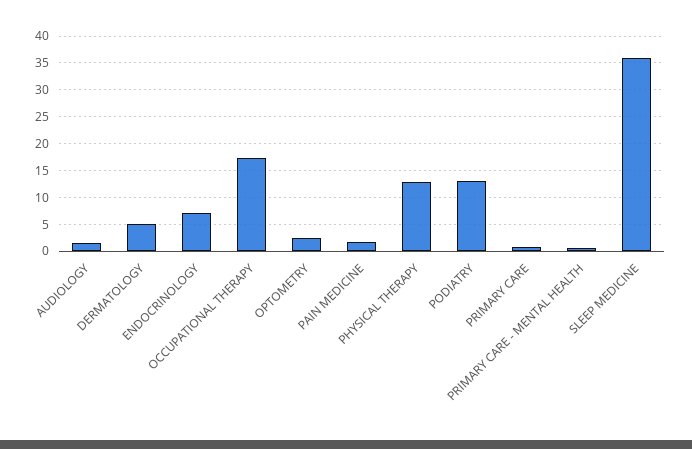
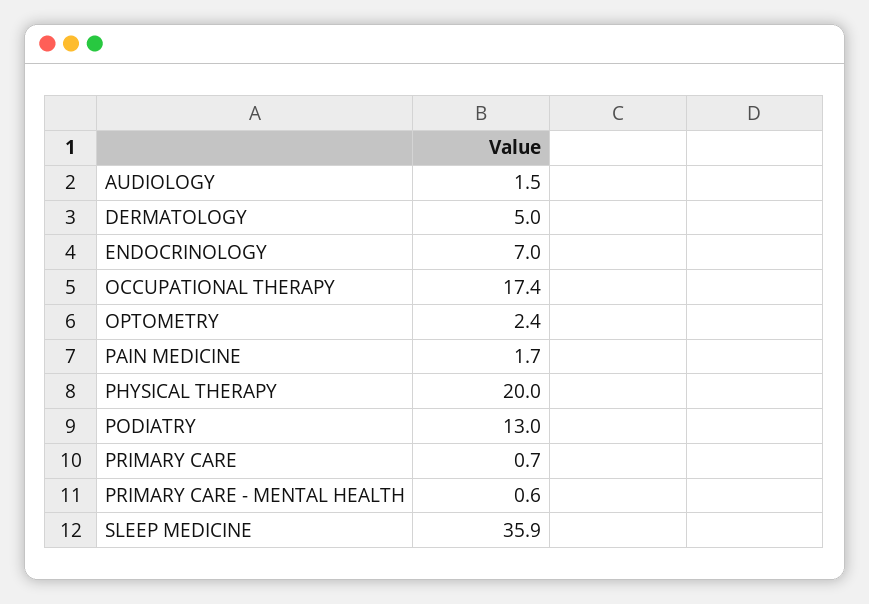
PHYSICAL THERAPY: 12.5 -> 20

